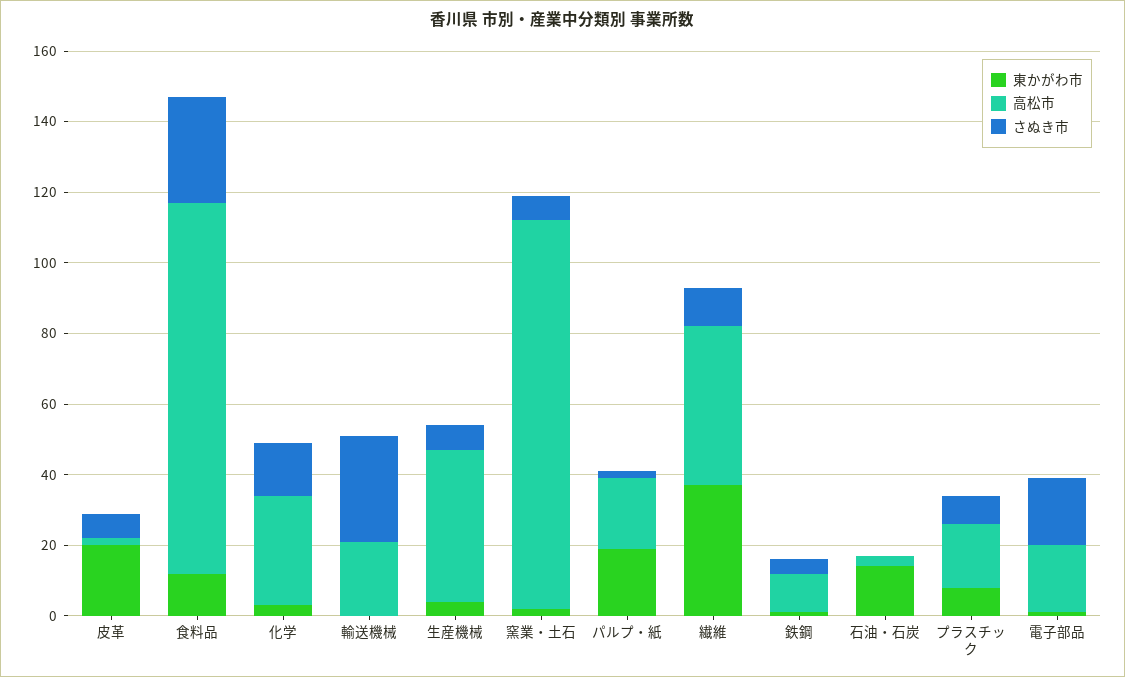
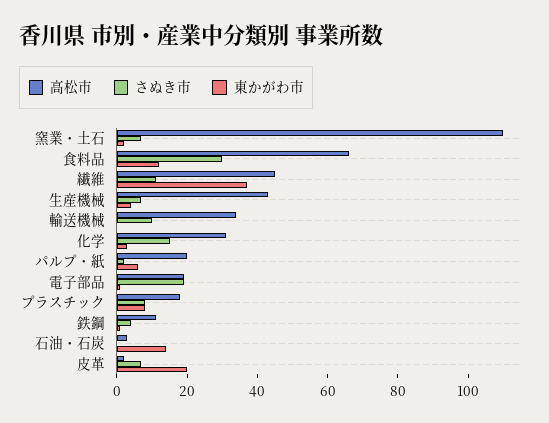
高松市, 食料品: 105 -> 65
高松市, 輸送機械: 20 -> 35
さぬき市, 輸送機械: 30 -> 10
東かがわ市, パルプ・紙: 20 -> 5

